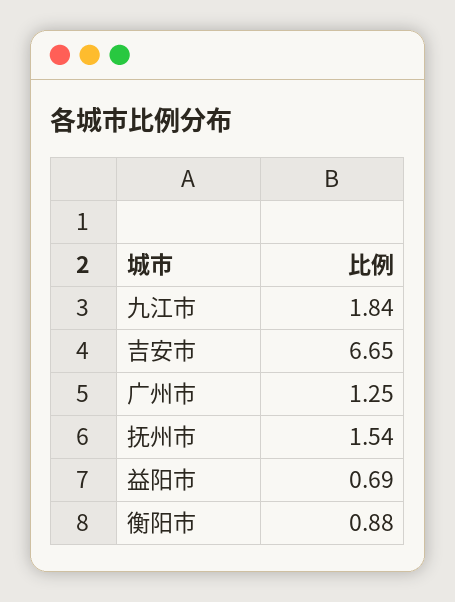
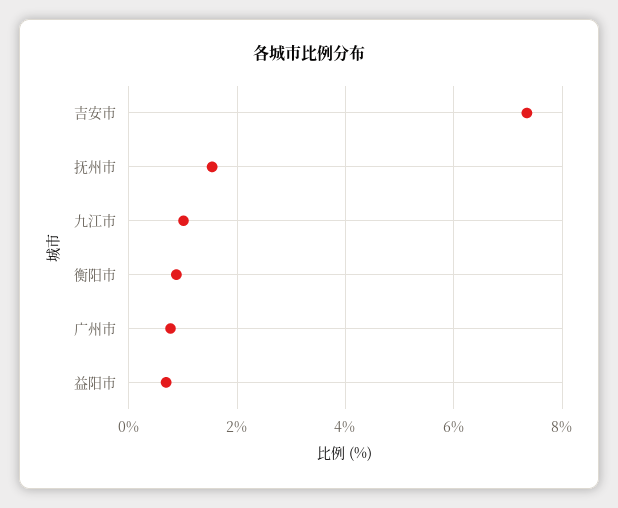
九江市: 1.84 -> 1
吉安市: 6.65 -> 7.4
广州市: 1.25 -> 0.8

